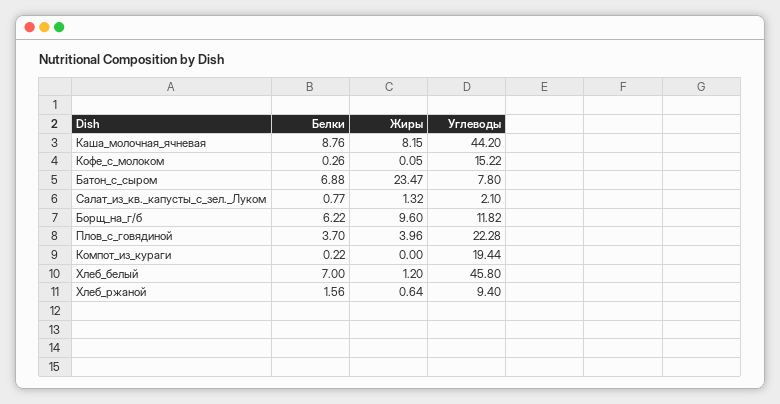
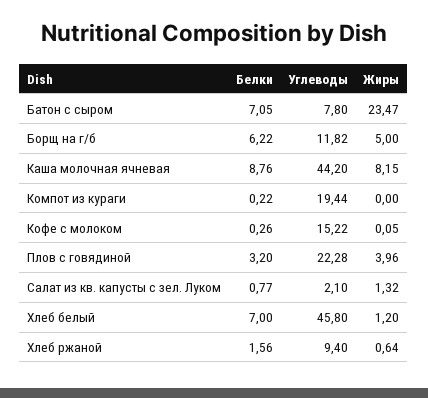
Белки, Батон_с_сыром: 6.88 -> 7.05
Жиры, Борщ_на_г/б: 9.6 -> 5
Белки, Плов_с_говядиной: 3.7 -> 3.2

